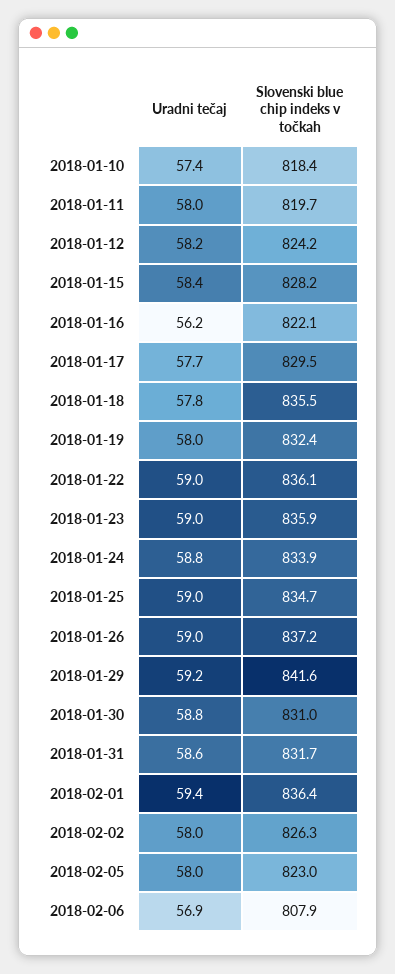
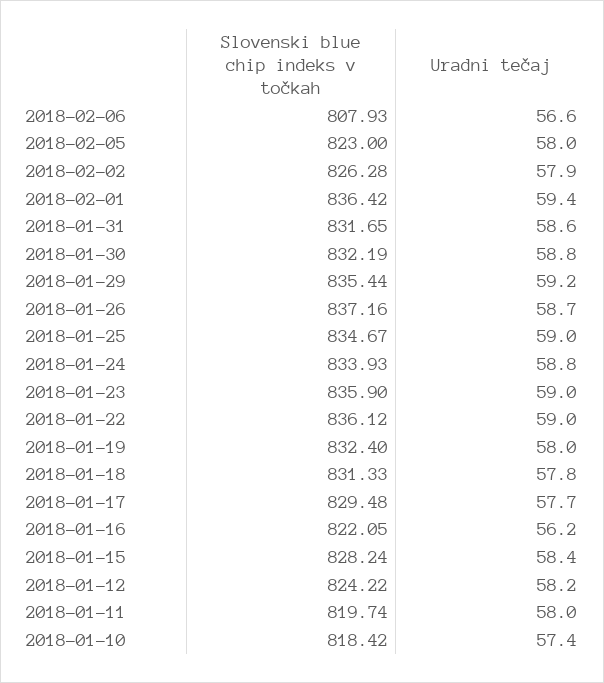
Slovenski blue chip indeks v točkah, 2018-01-18: 835.5 -> 831.33
Uradni tečaj, 2018-01-26: 59 -> 58.7
Slovenski blue chip indeks v točkah, 2018-01-29: 841.6 -> 835.44
Slovenski blue chip indeks v točkah, 2018-01-30: 831 -> 832.19
Uradni tečaj, 2018-02-02: 58 -> 57.9
Uradni tečaj, 2018-02-06: 56.9 -> 56.6

